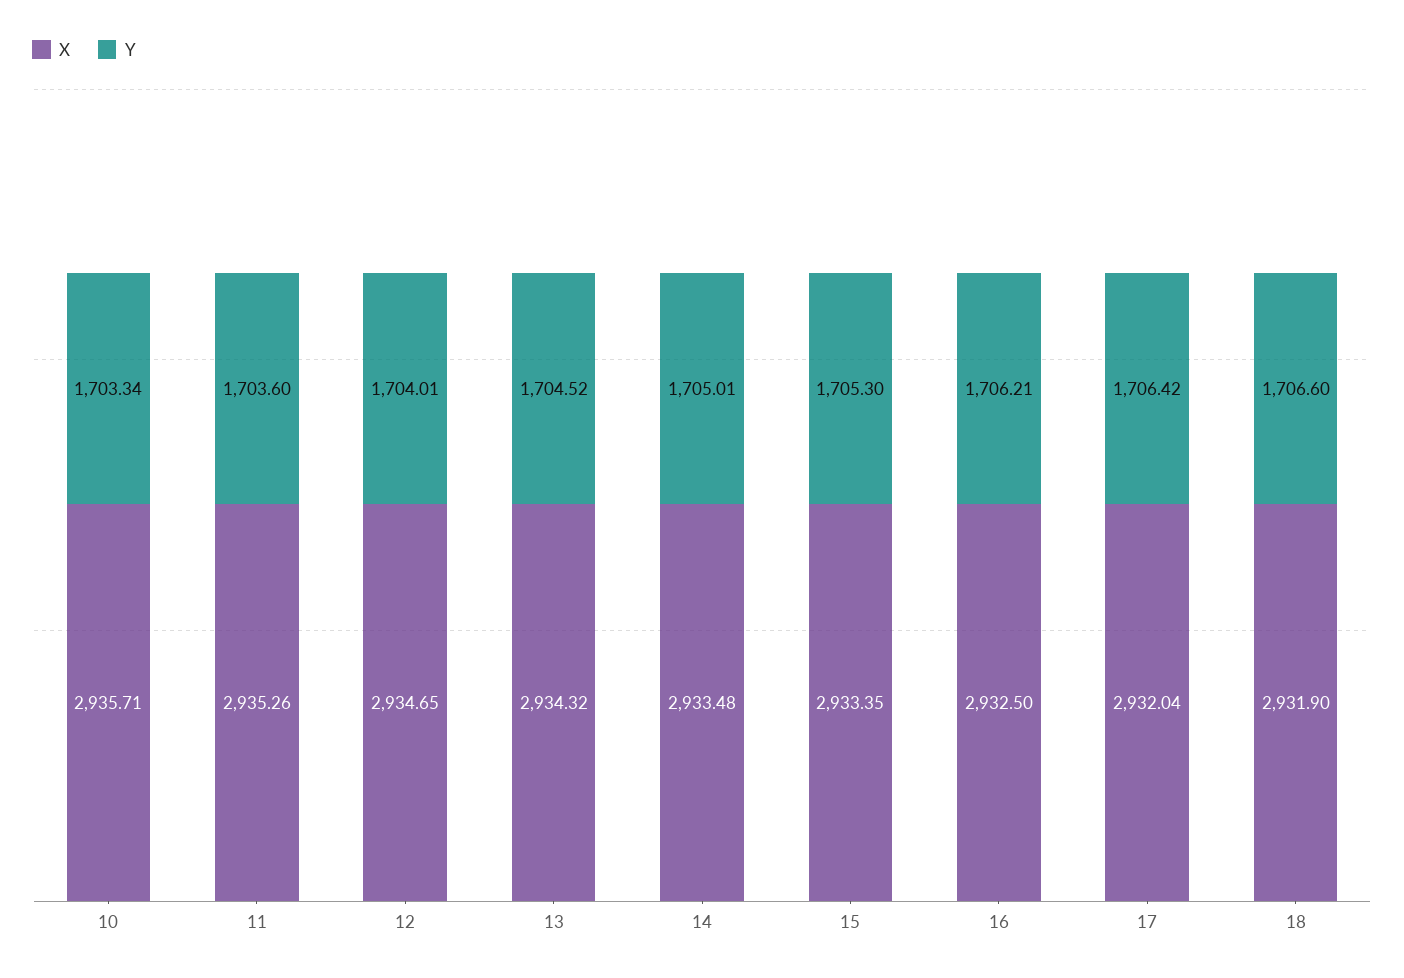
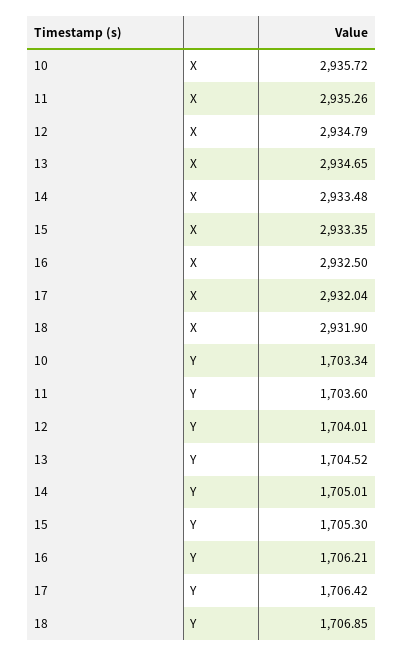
X, 10: 2935.71 -> 2935.72
X, 12: 2934.65 -> 2934.79
X, 13: 2934.32 -> 2934.65
Y, 18: 1706.6 -> 1706.85

